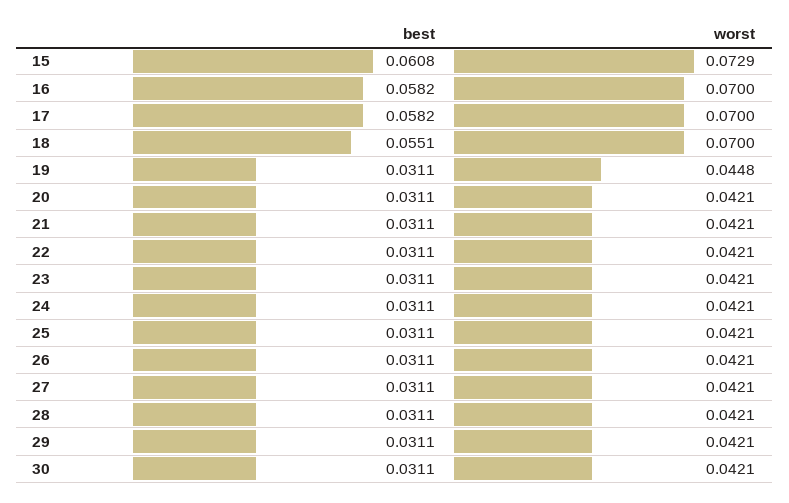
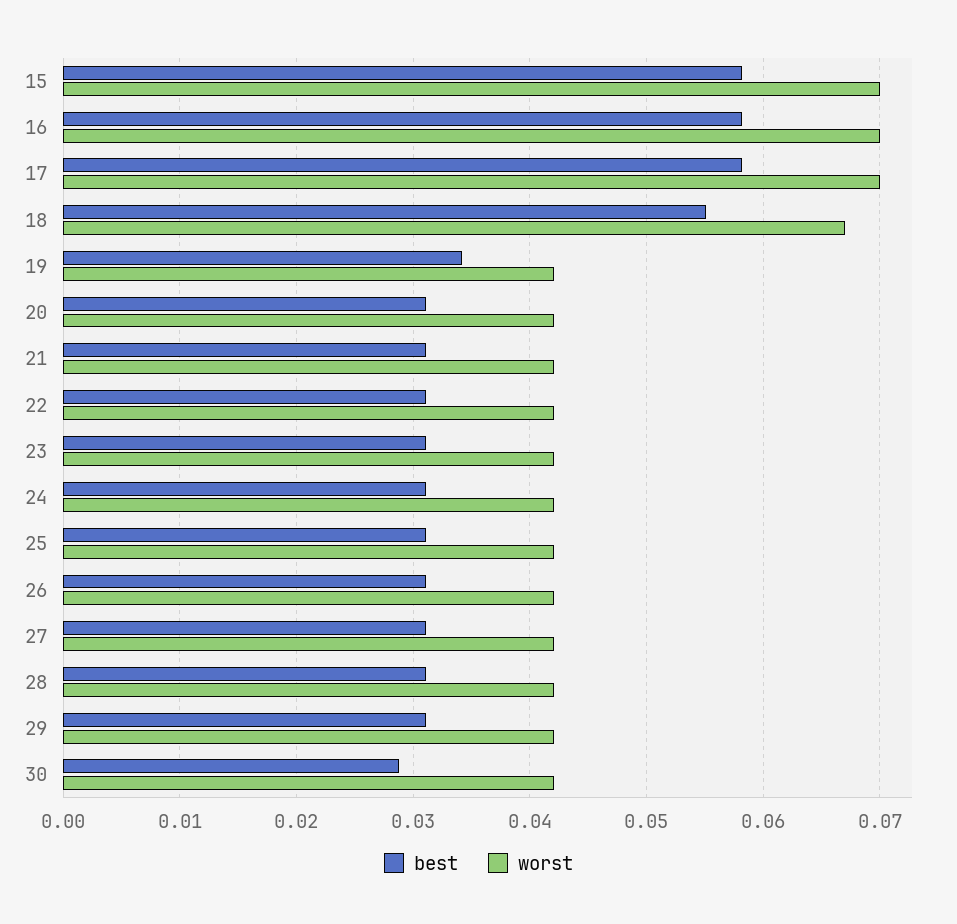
best, 15: 0.0608 -> 0.058
worst, 15: 0.0729 -> 0.07
worst, 18: 0.07 -> 0.067
best, 19: 0.0311 -> 0.034
worst, 19: 0.0448 -> 0.042
best, 30: 0.0311 -> 0.029

